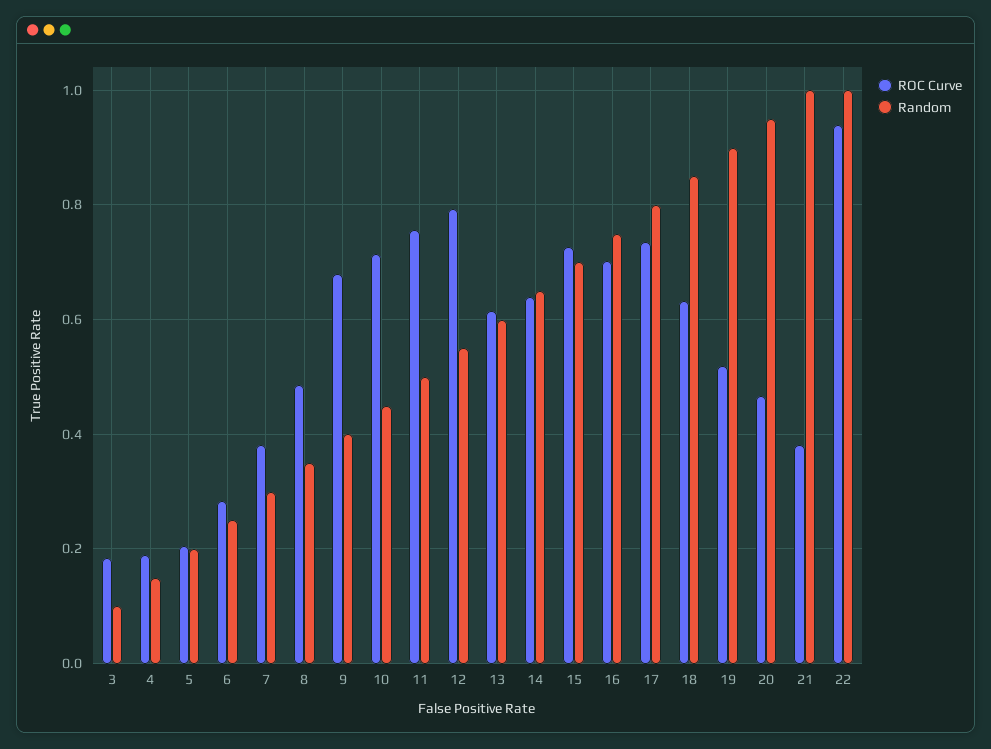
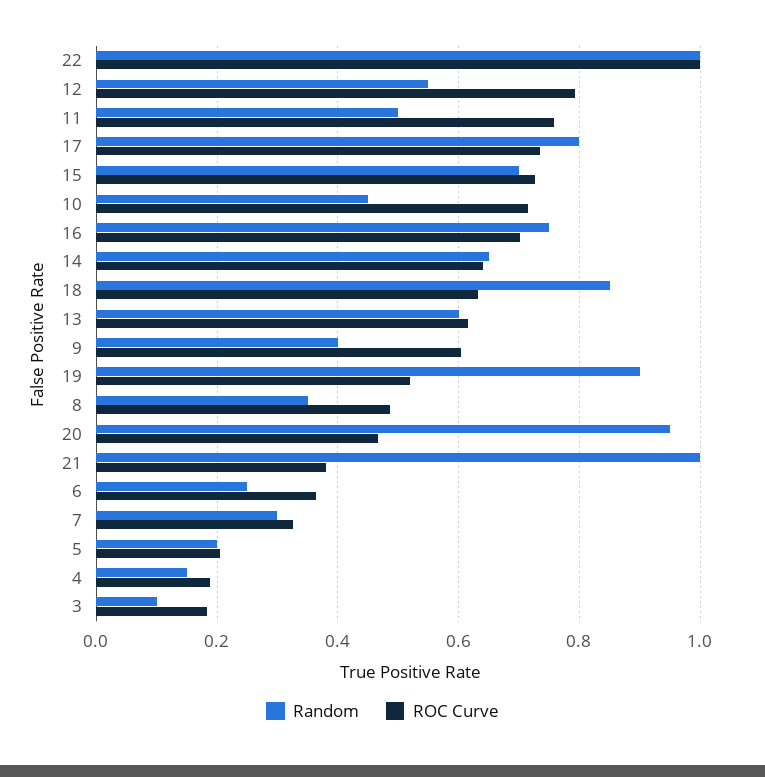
ROC Curve, 6: 0.28 -> 0.36
ROC Curve, 7: 0.38 -> 0.32
ROC Curve, 9: 0.68 -> 0.6
ROC Curve, 22: 0.94 -> 1

